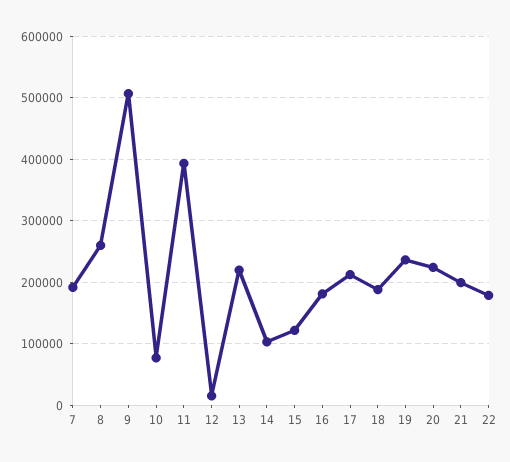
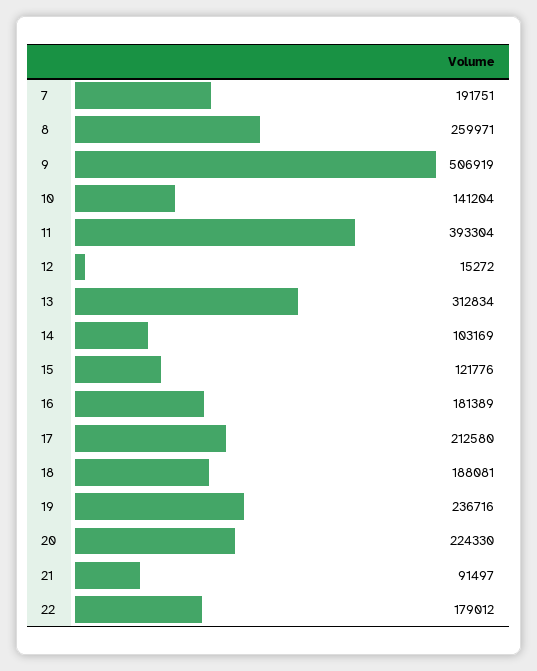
10: 80000 -> 141204
13: 220000 -> 312834
21: 200000 -> 91497

